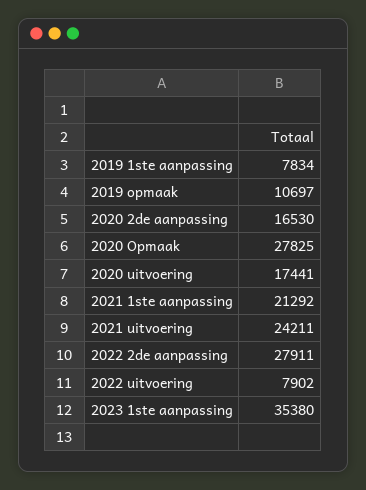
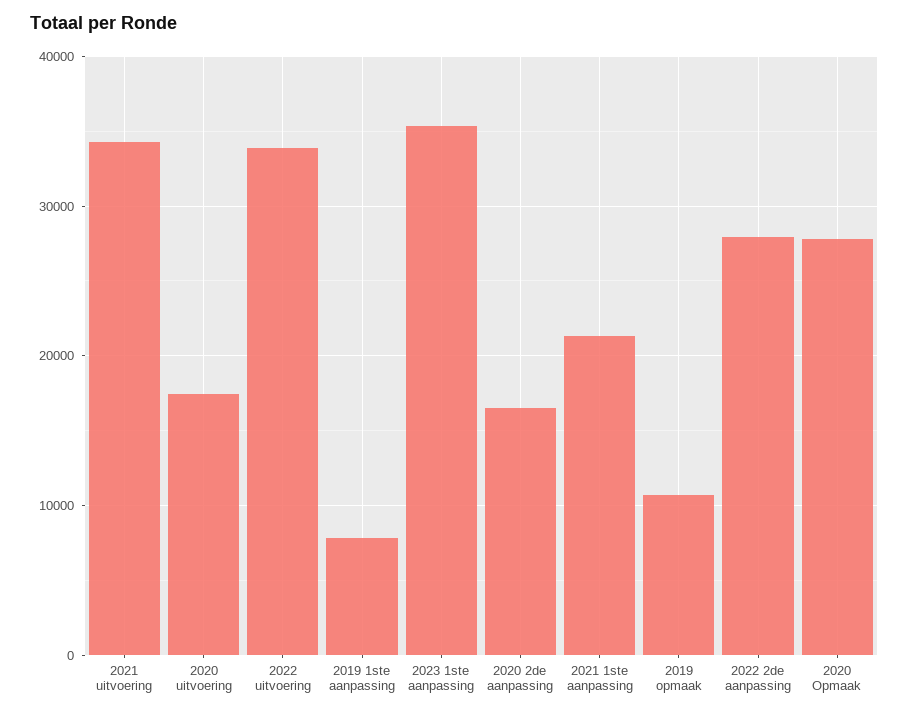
2021 uitvoering: 24211 -> 34000
2022 uitvoering: 7902 -> 34000

